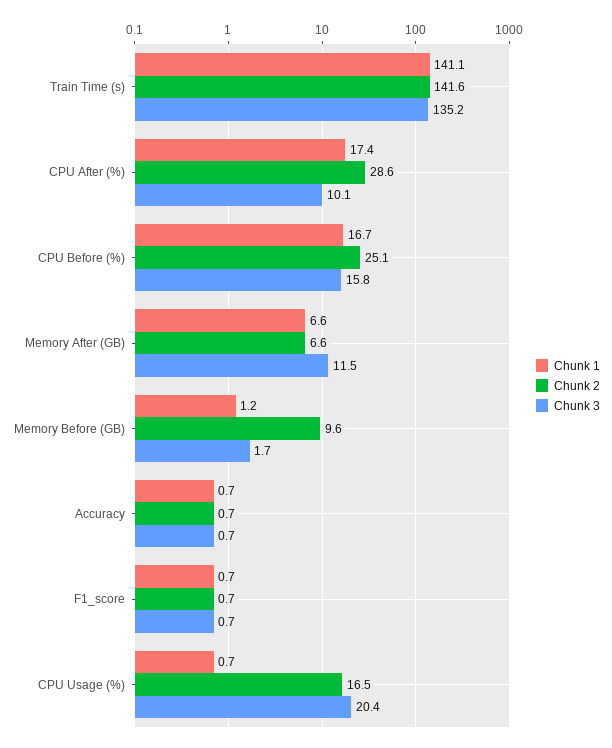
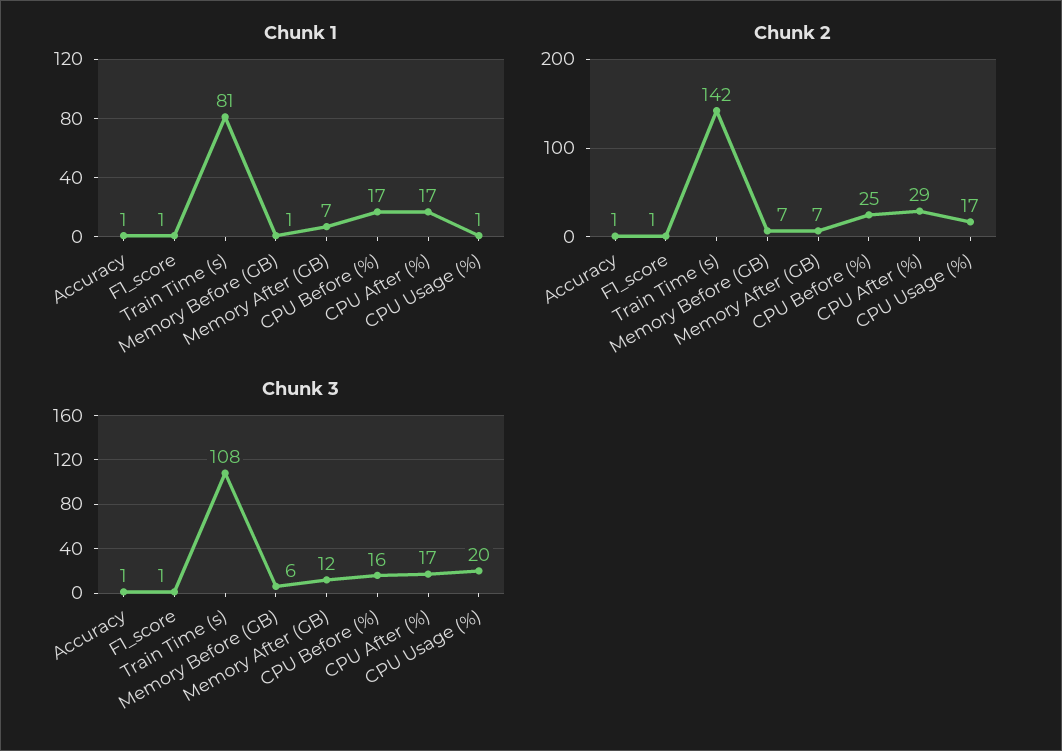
Chunk 1, Train Time (s): 141.1 -> 81
Chunk 3, Train Time (s): 135.2 -> 108
Chunk 3, CPU After (%): 10.1 -> 17
Chunk 2, Memory Before (GB): 9.6 -> 7
Chunk 3, Memory Before (GB): 1.7 -> 6

